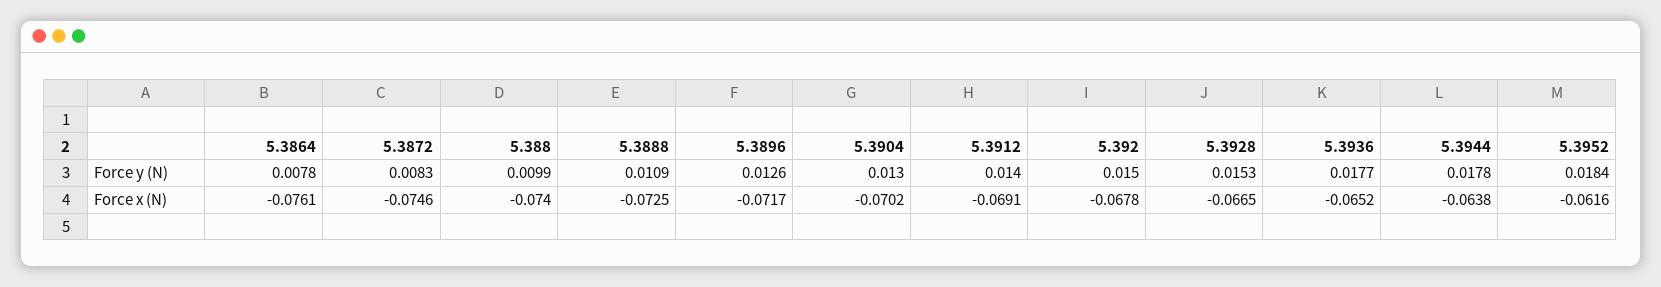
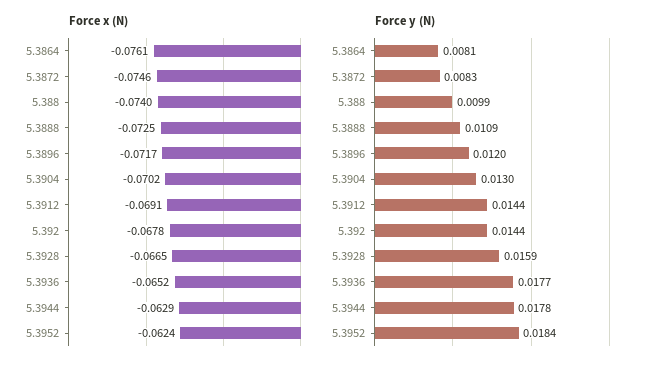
Force y (N), 5.3864: 0.0078 -> 0.0081
Force y (N), 5.3896: 0.0126 -> 0.012
Force y (N), 5.3912: 0.014 -> 0.0144
Force y (N), 5.392: 0.015 -> 0.0144
Force y (N), 5.3928: 0.0153 -> 0.0159
Force x (N), 5.3944: -0.0638 -> -0.0629
Force x (N), 5.3952: -0.0616 -> -0.0624

